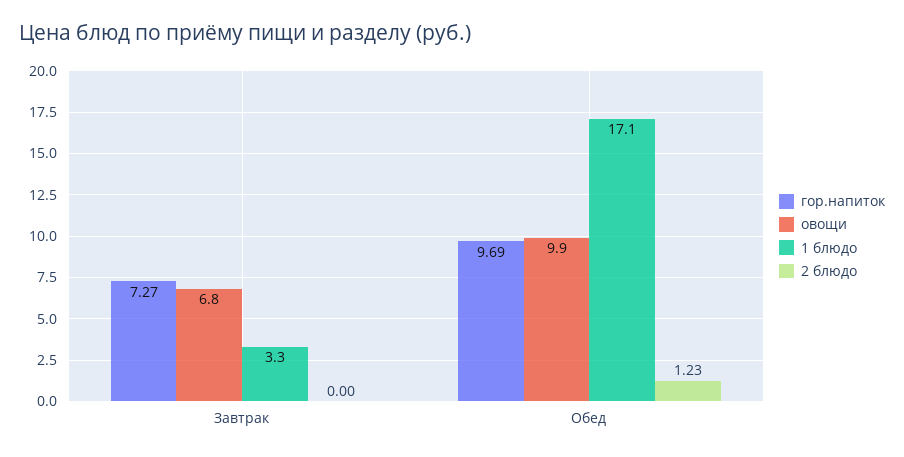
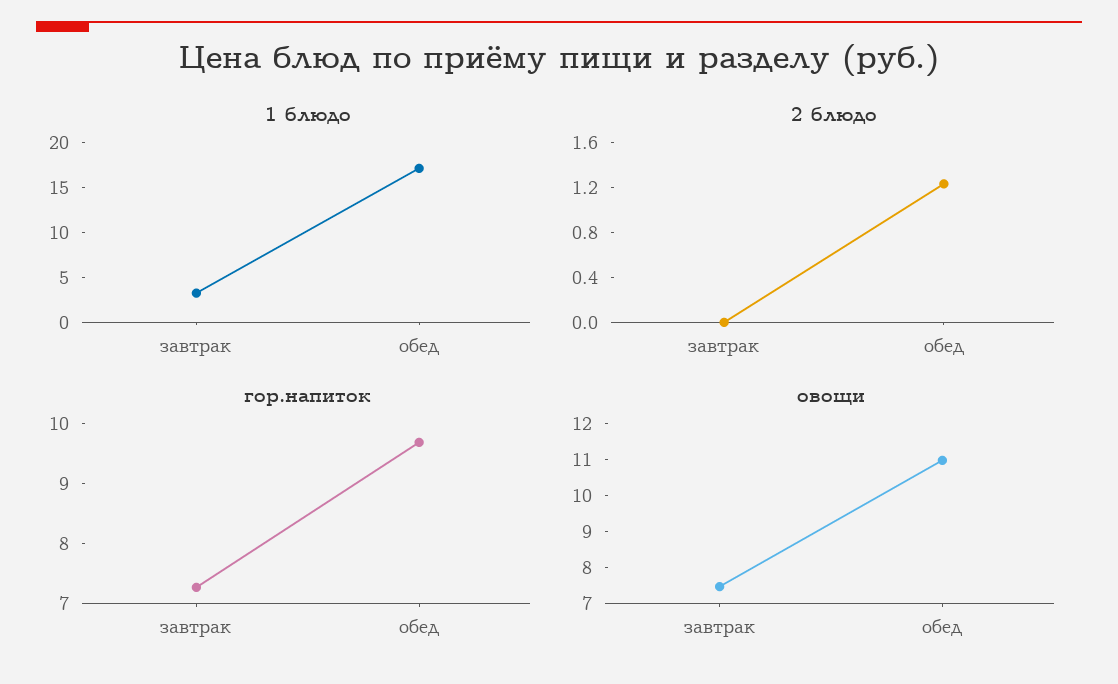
овощи, Завтрак: 6.8 -> 7.5
овощи, Обед: 9.9 -> 11

